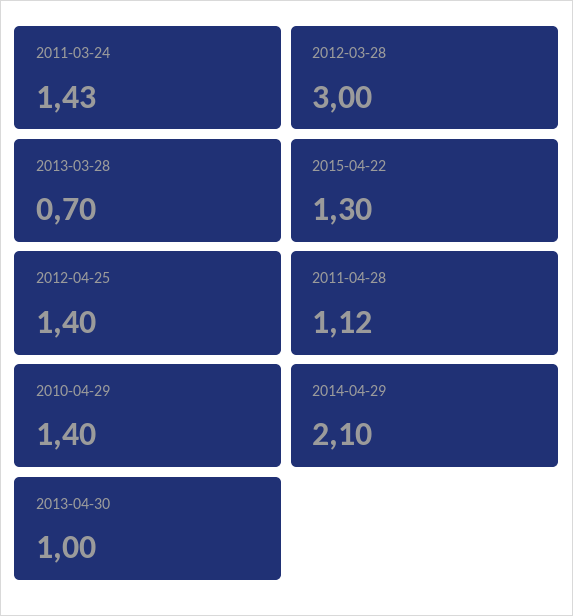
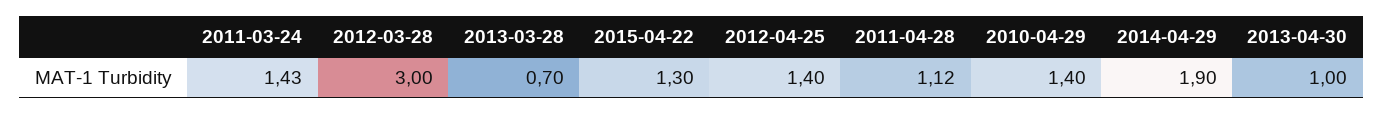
2014-04-29: 2.1 -> 1.9

